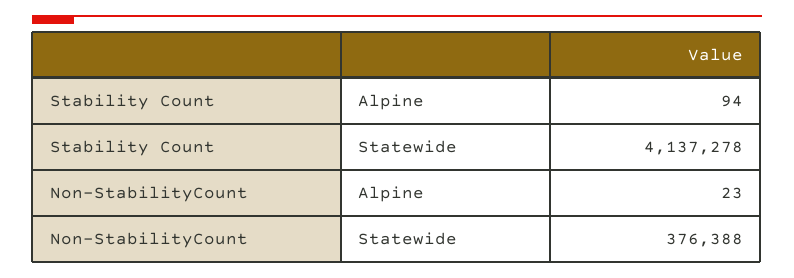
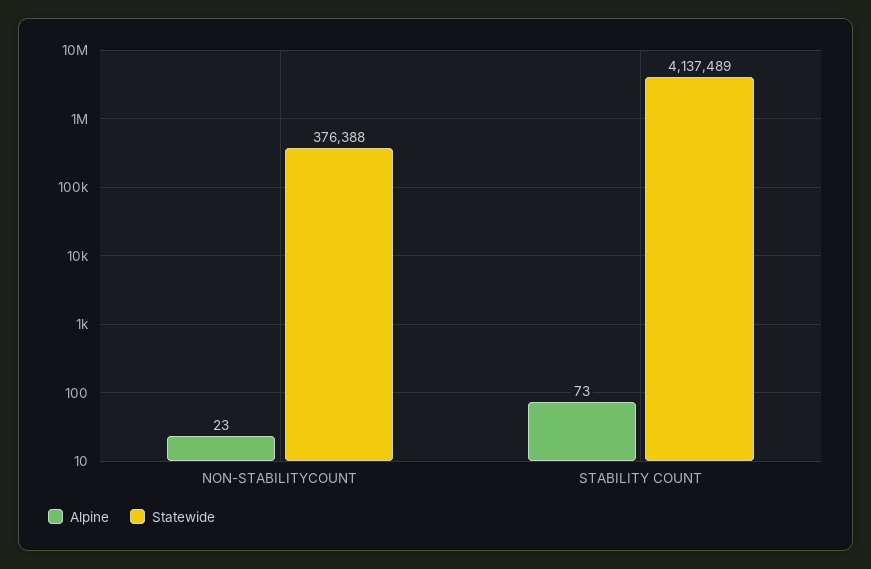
Alpine, Stability Count: 94 -> 73
Statewide, Stability Count: 4137278 -> 4137489

